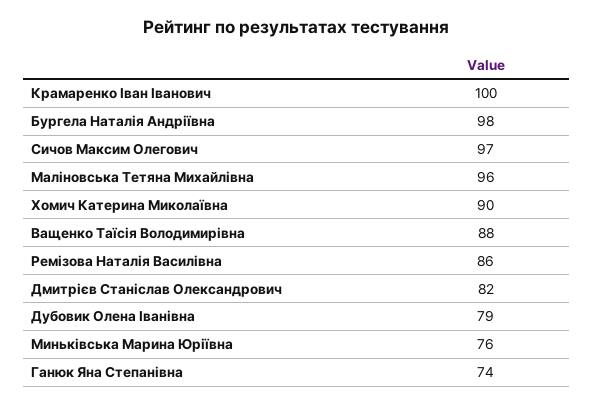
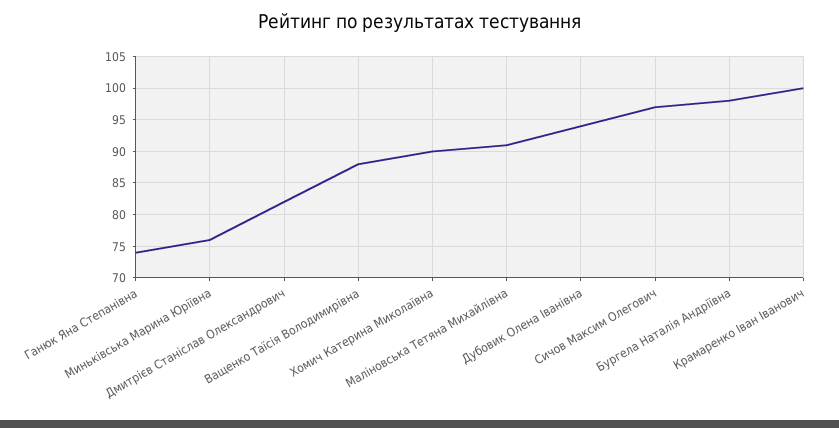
Маліновська Тетяна Михайлівна: 96 -> 91
Ремізова Наталія Василівна: 86 -> none
Дубовик Олена Іванівна: 79 -> 94

